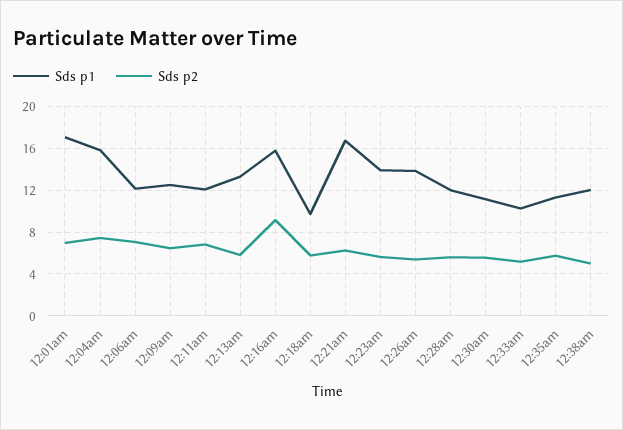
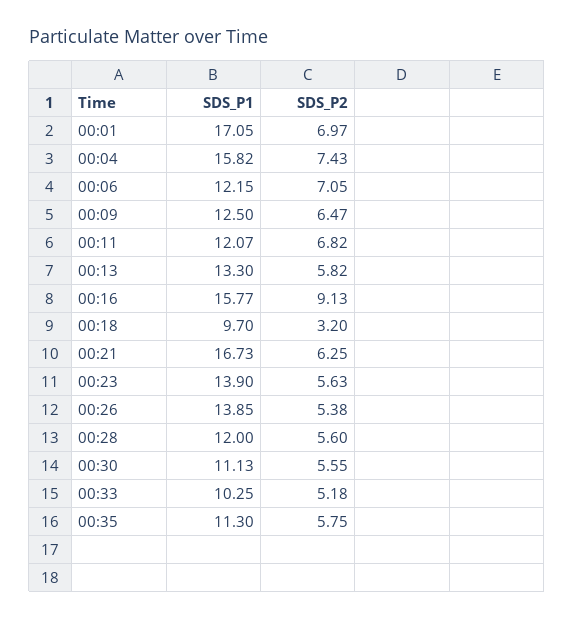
Sds p2, 12:18am: 6 -> 3.2
Sds p1, 12:38am: 12 -> none
Sds p2, 12:38am: 5 -> none

